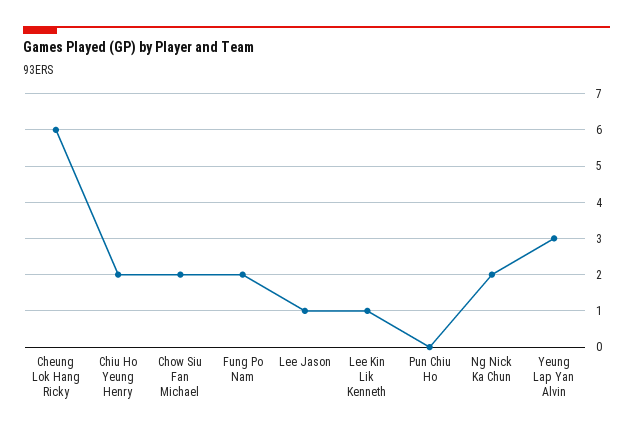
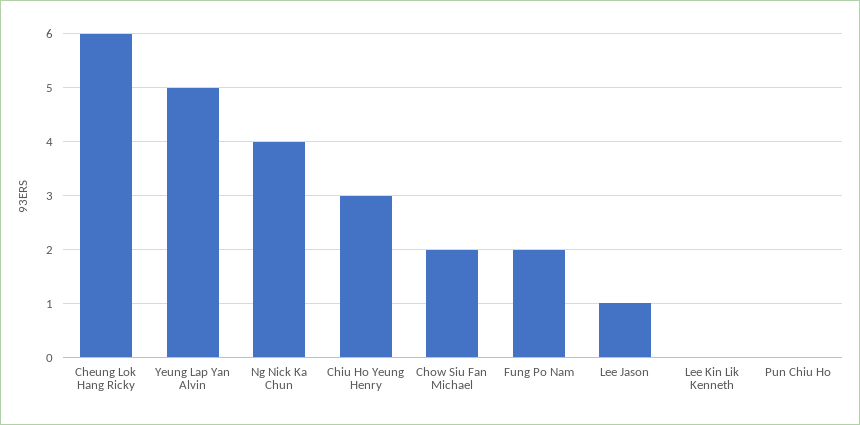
Chiu Ho Yeung Henry: 2 -> 3
Lee Kin Lik Kenneth: 1 -> 0
Ng Nick Ka Chun: 2 -> 4
Yeung Lap Yan Alvin: 3 -> 5

